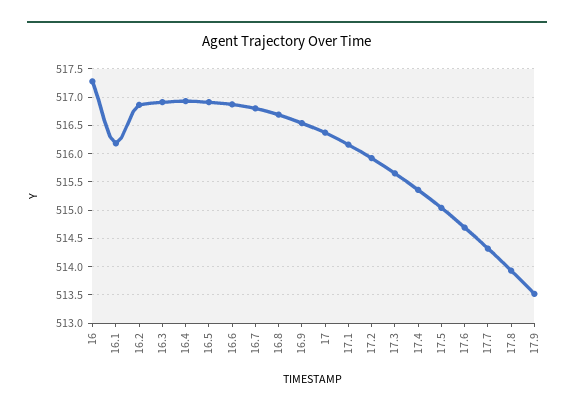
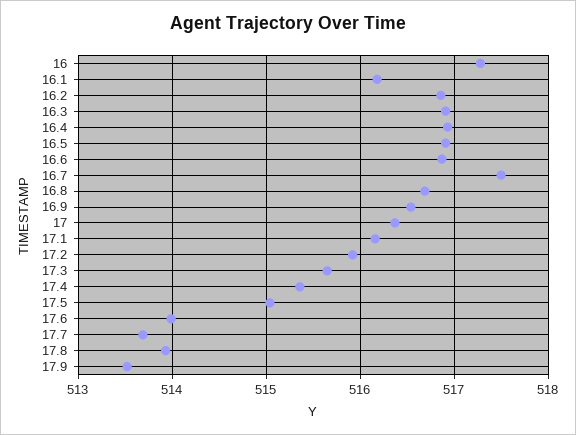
16.7: 516.75 -> 517.5
17.6: 514.75 -> 514
17.7: 514.25 -> 513.7

